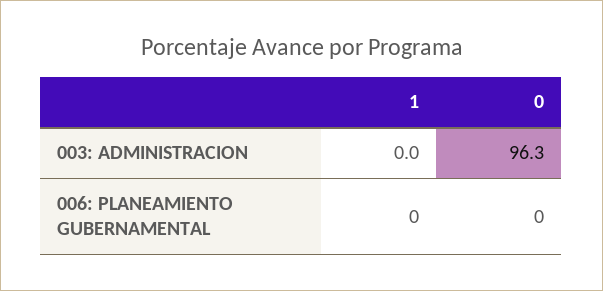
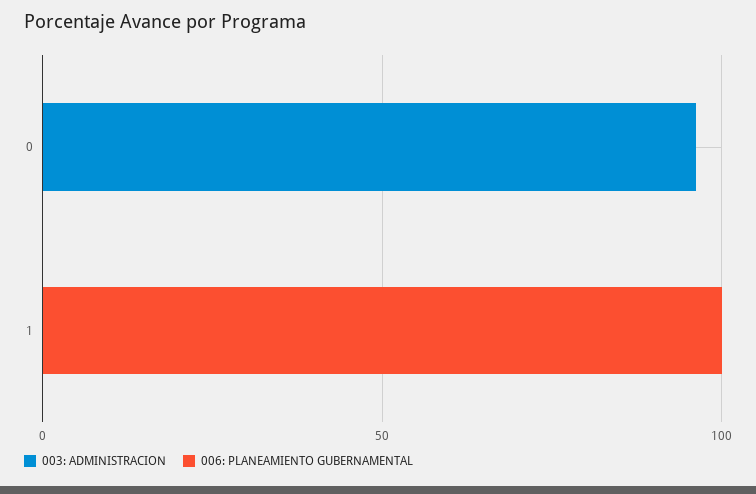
006: PLANEAMIENTO GUBERNAMENTAL, 1: 0 -> 100

